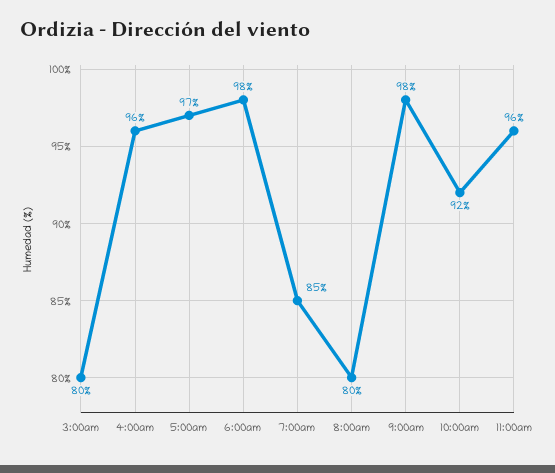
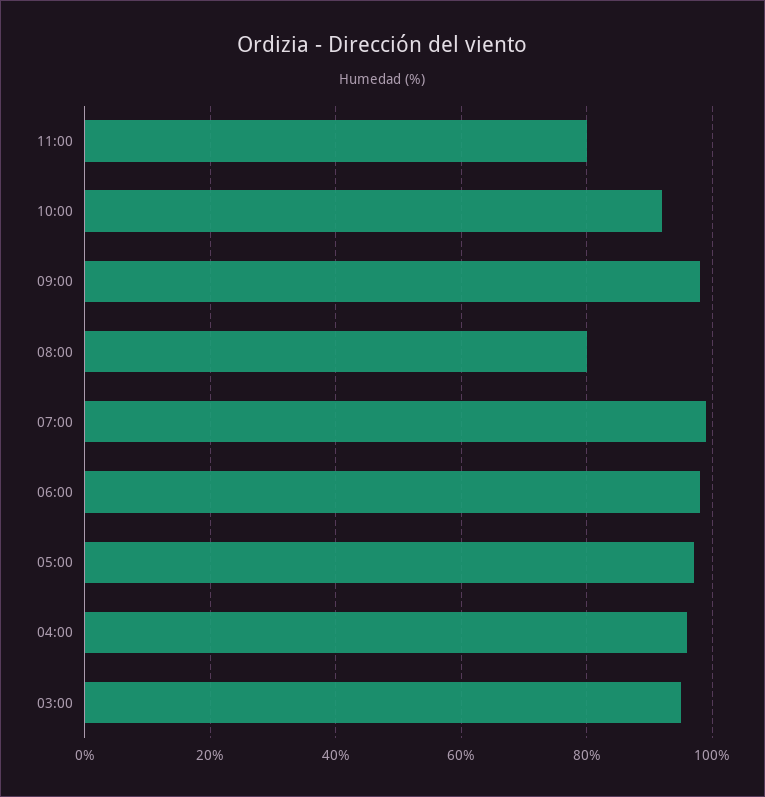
3:00am: 80 -> 95
7:00am: 85 -> 100
11:00am: 96 -> 80

